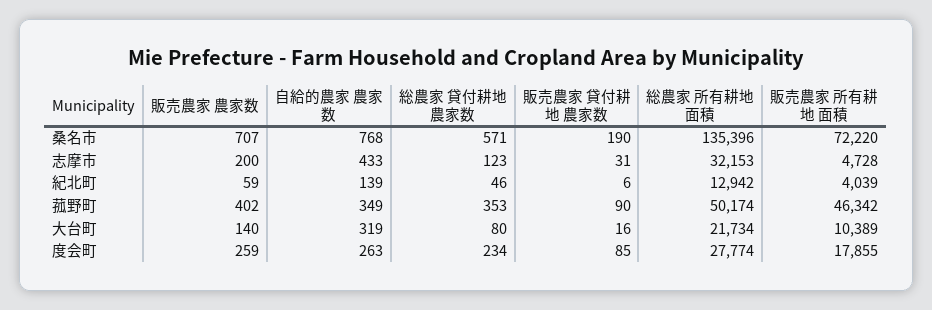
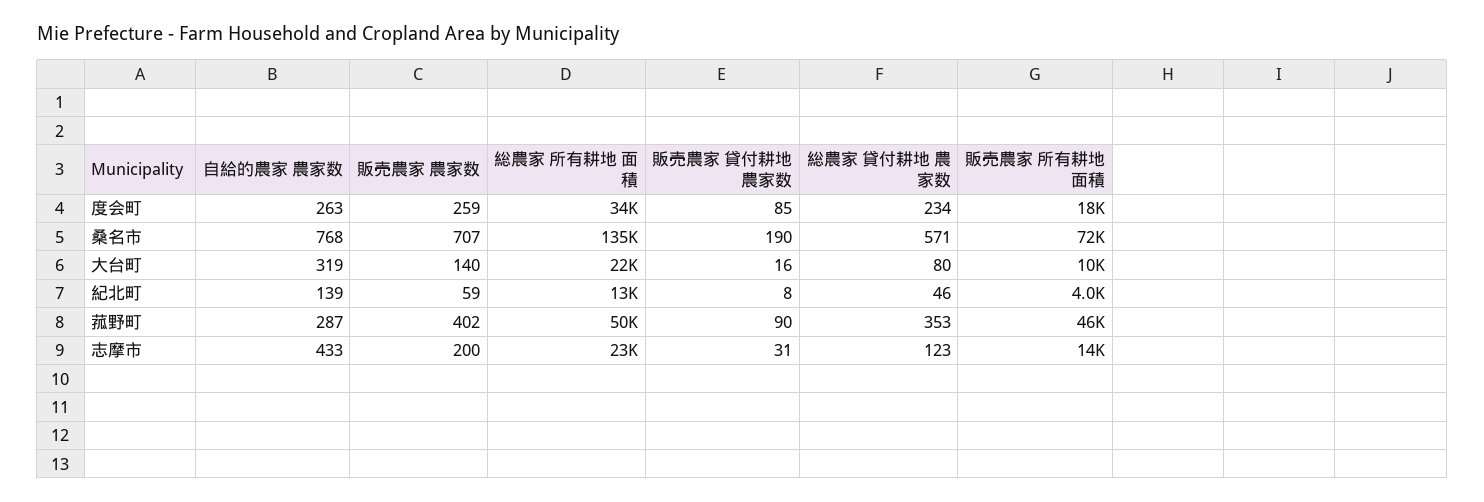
総農家 所有耕地 面積, 志摩市: 32153 -> 23000
販売農家 所有耕地 面積, 志摩市: 4728 -> 14000
販売農家 貸付耕地 農家数, 紀北町: 6 -> 8
自給的農家 農家数, 菰野町: 349 -> 287
総農家 所有耕地 面積, 度会町: 27774 -> 34000

